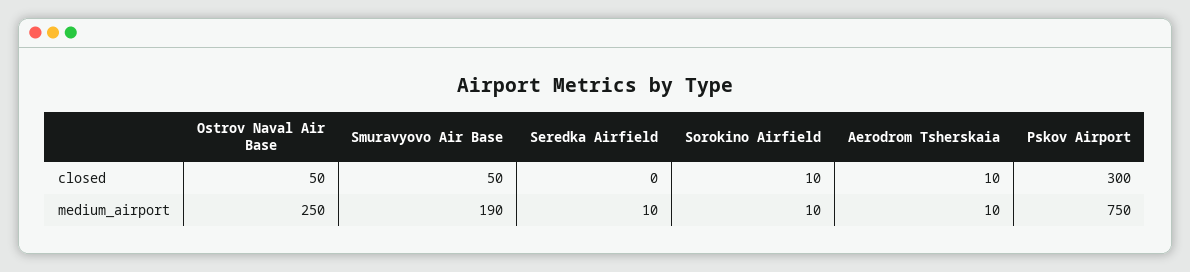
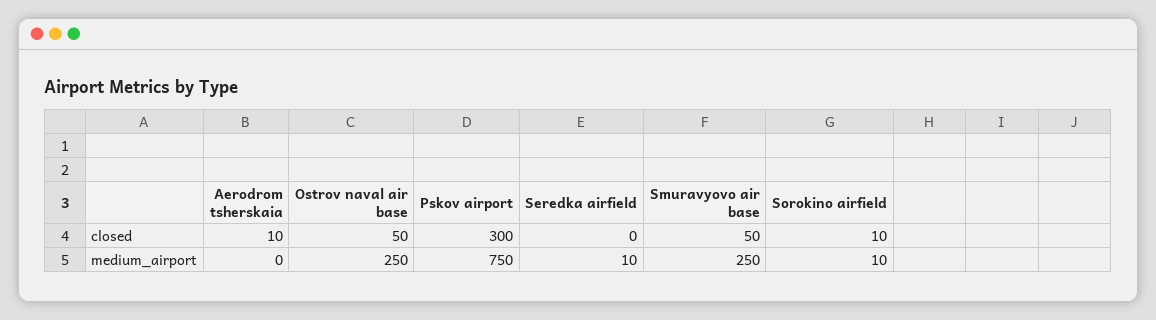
Smuravyovo Air Base, medium_airport: 190 -> 250
Aerodrom Tsherskaia, medium_airport: 10 -> 0

